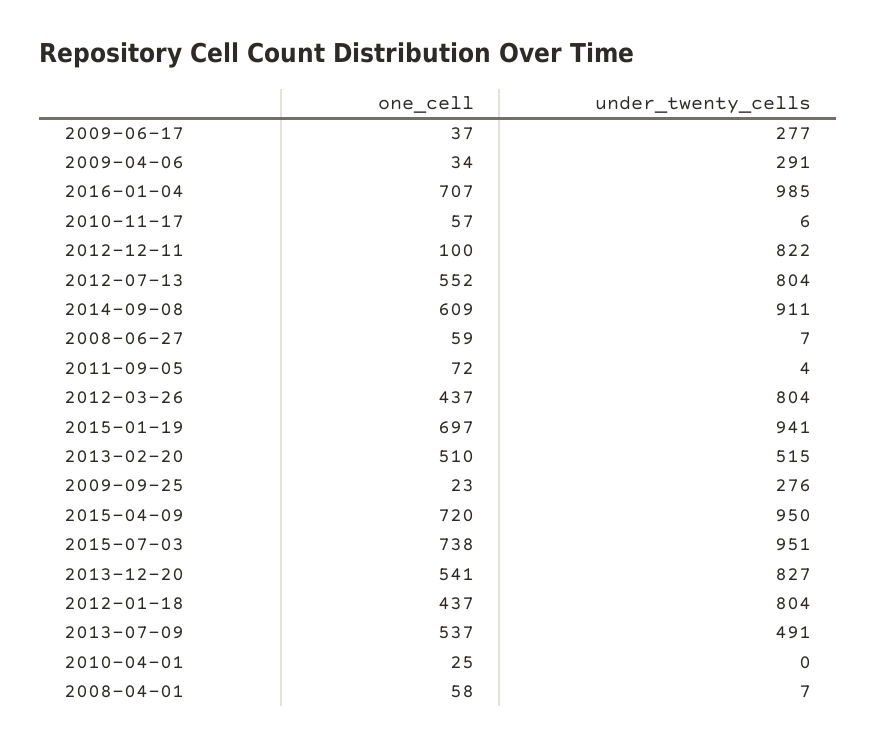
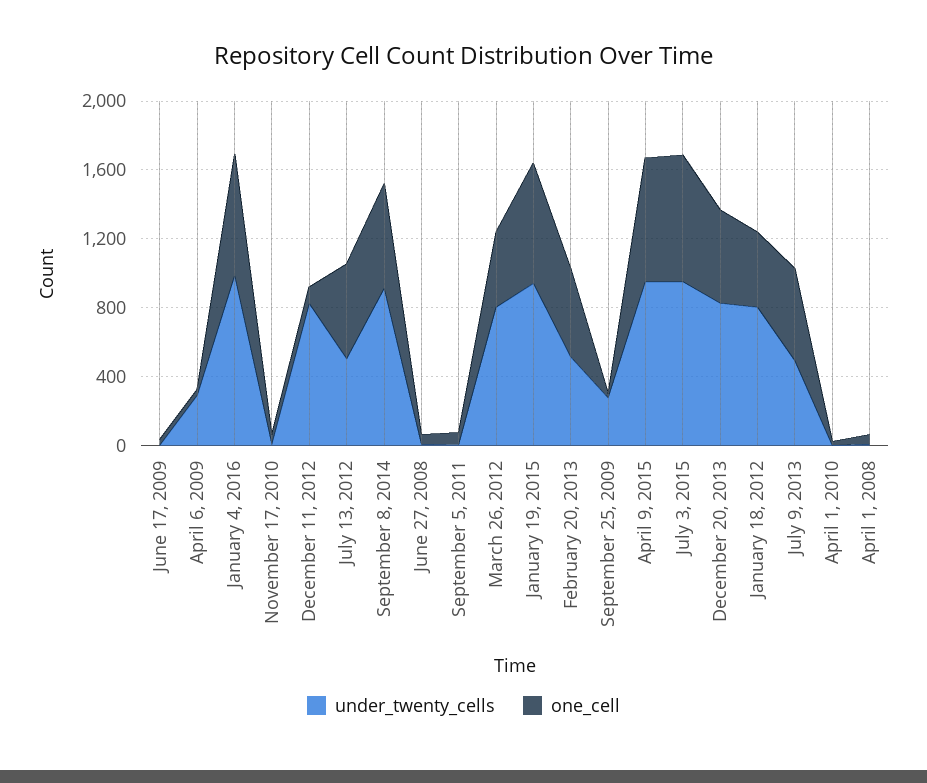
under_twenty_cells, 2009-06-17: 277 -> 0
under_twenty_cells, 2012-07-13: 804 -> 500

